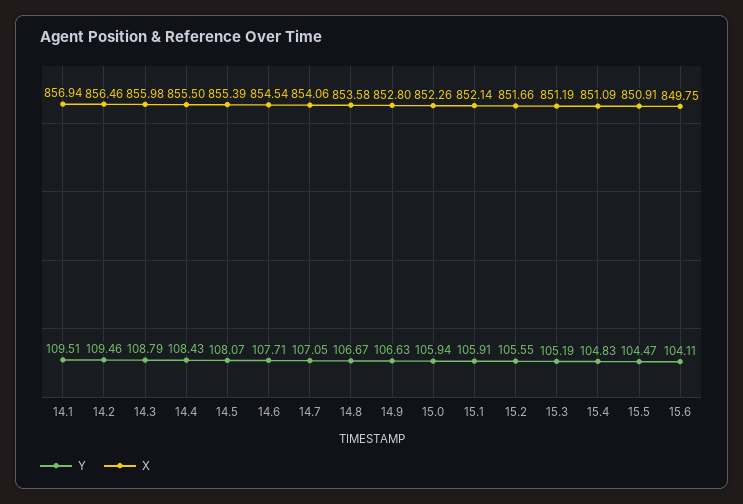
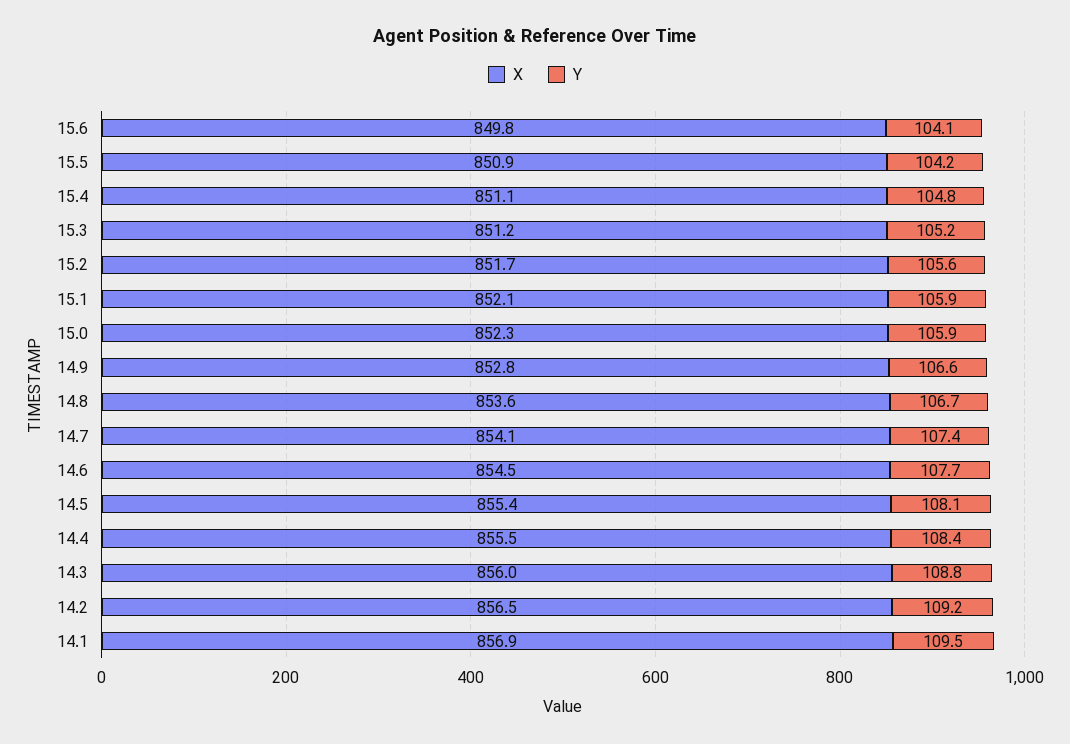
Y, 14.2: 109.46 -> 109.2
Y, 14.7: 107.05 -> 107.4
Y, 15.5: 104.47 -> 104.2

